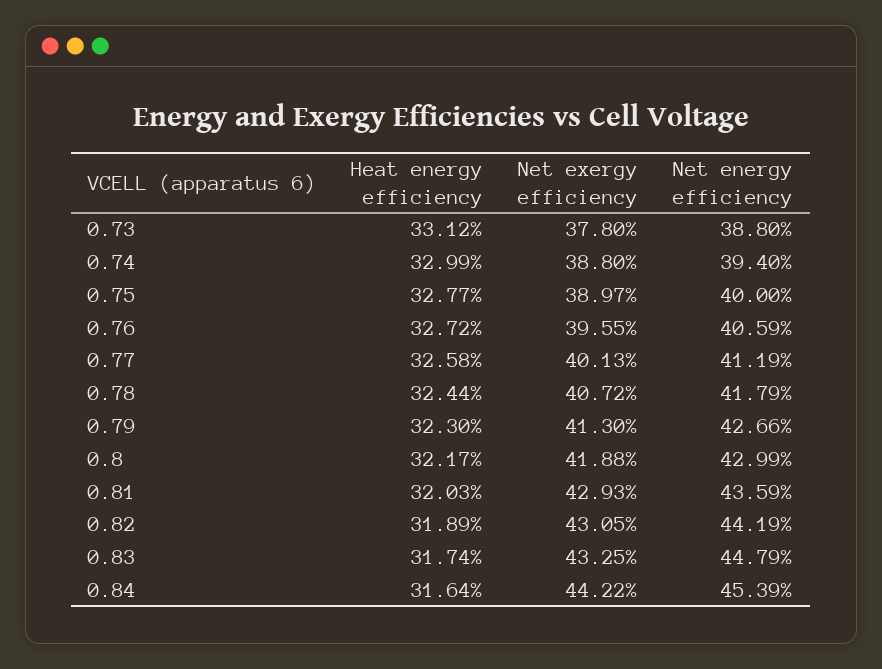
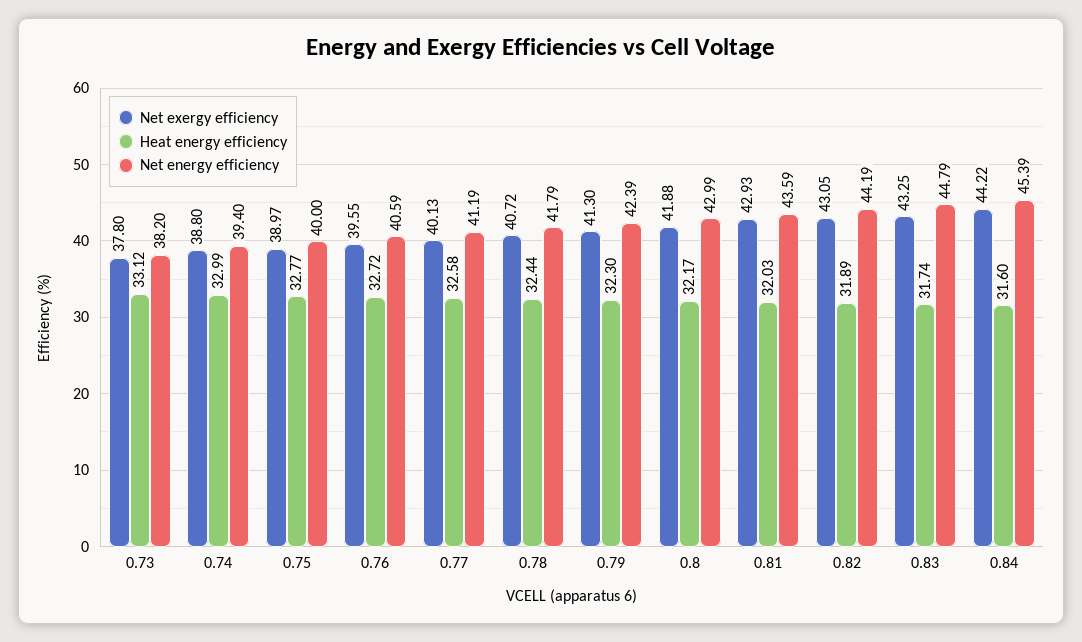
Net energy efficiency, 0.73: 38.8 -> 38.2
Net energy efficiency, 0.79: 42.66 -> 42.39
Heat energy efficiency, 0.84: 31.64 -> 31.6

